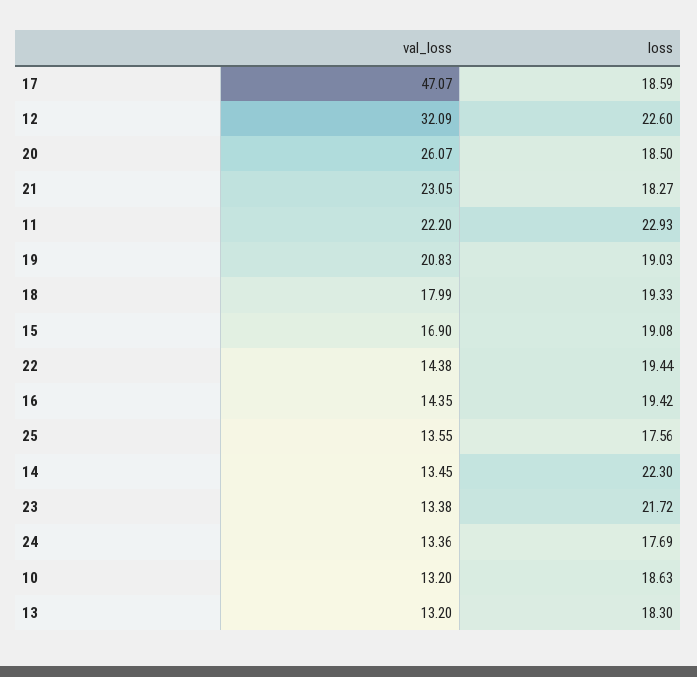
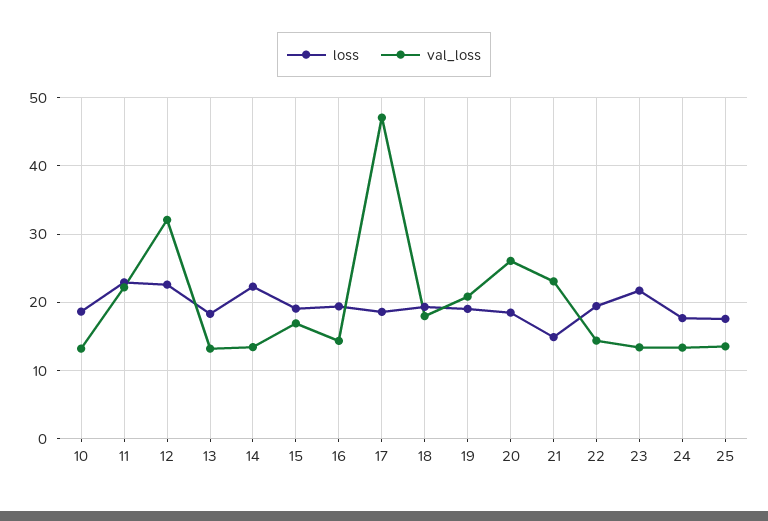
loss, 21: 18.27 -> 15

